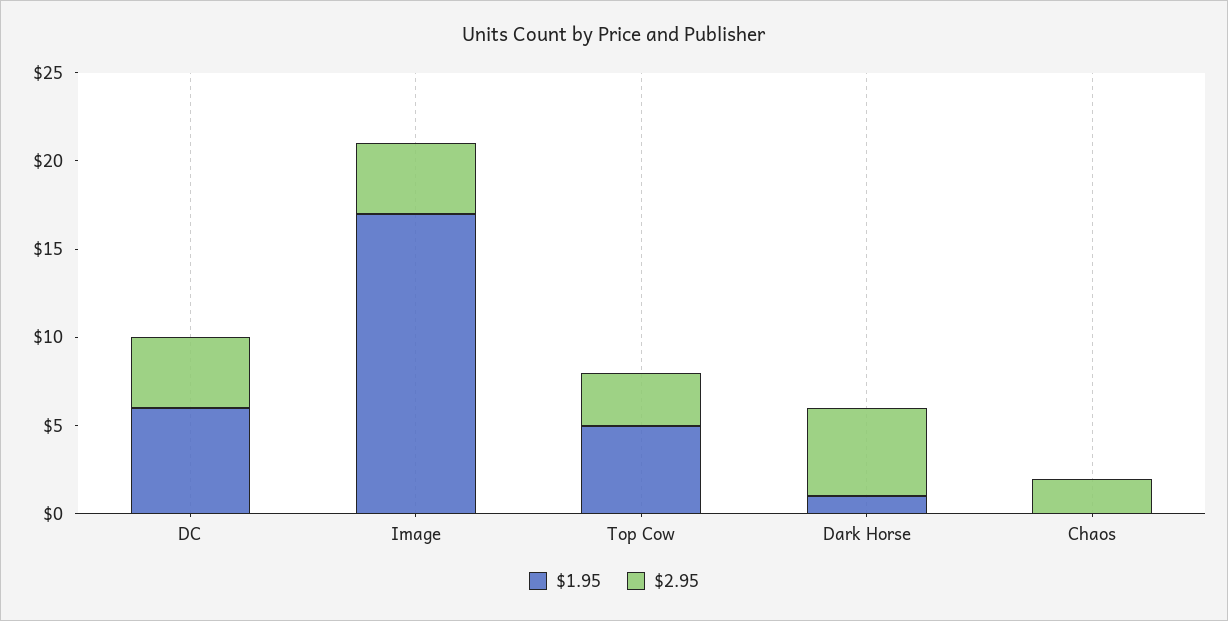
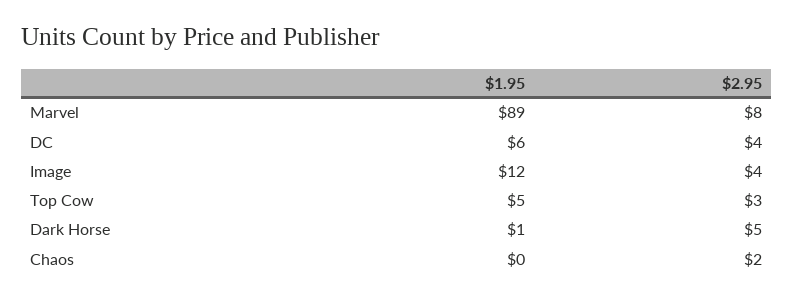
$1.95, Image: 17 -> 12
$1.95, Marvel: none -> 89
$2.95, Marvel: none -> 8

